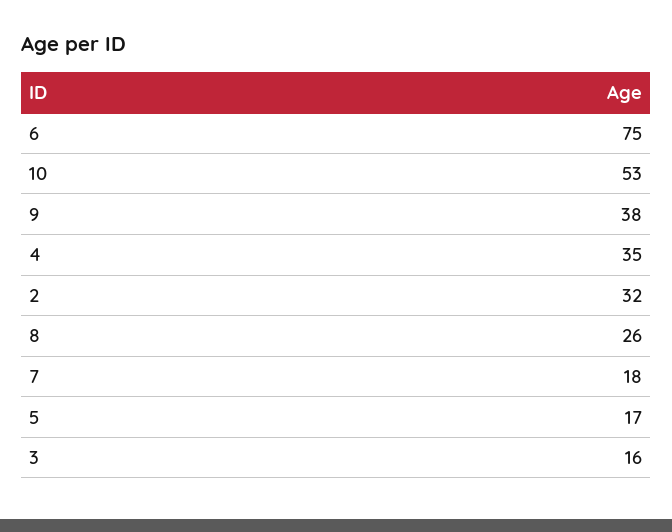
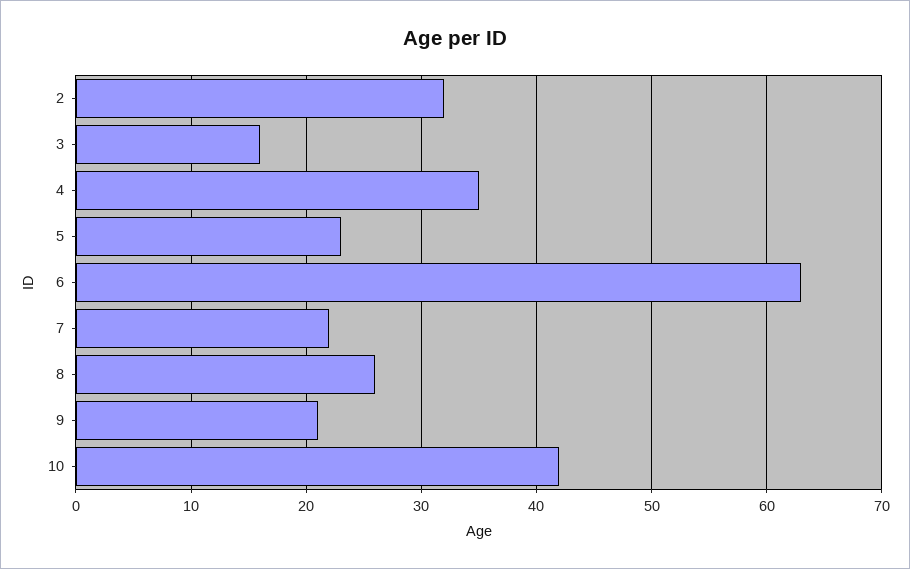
6: 75 -> 63
10: 53 -> 42
9: 38 -> 21
7: 18 -> 22
5: 17 -> 23

